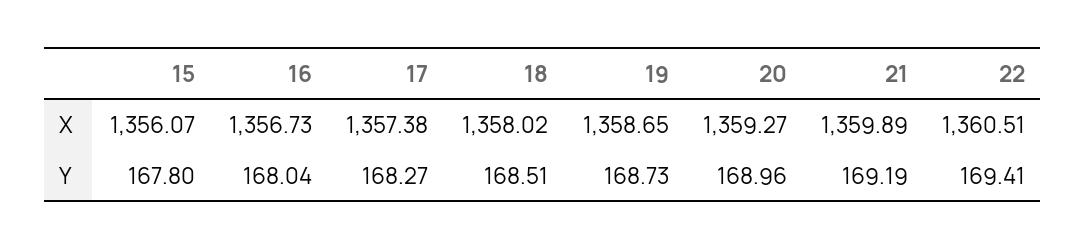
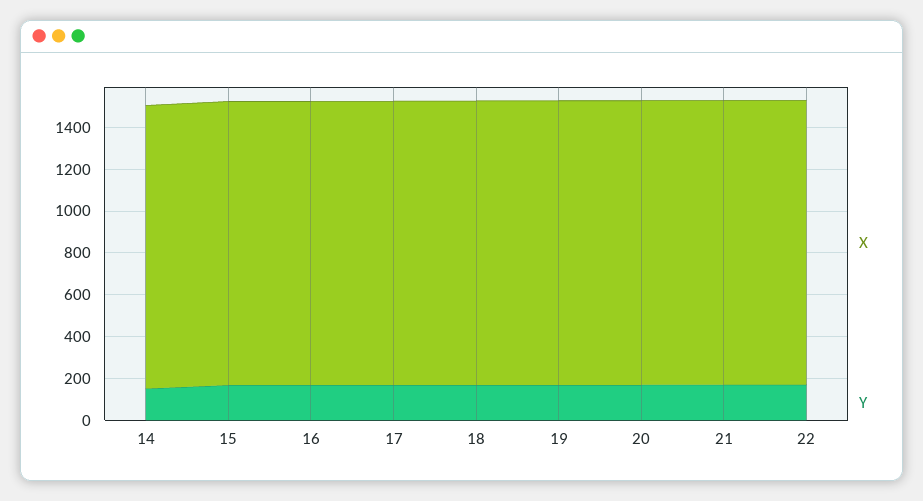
X, 14: none -> 1350
Y, 14: none -> 150

